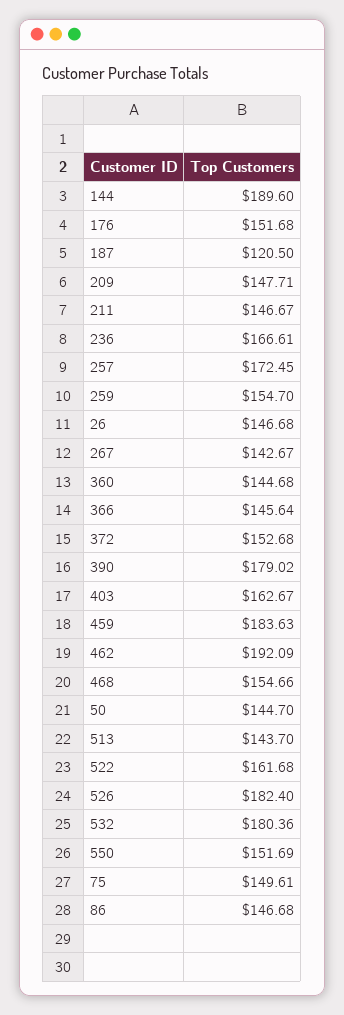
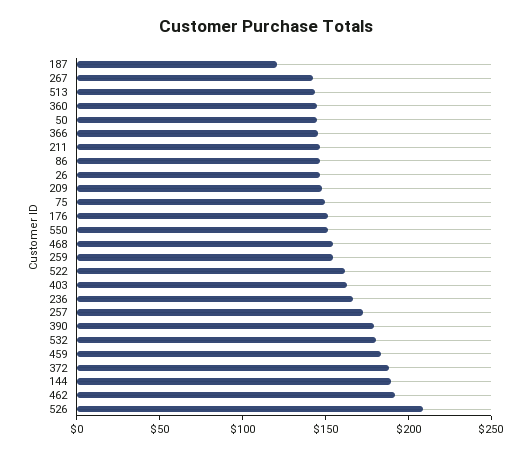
372: 152.68 -> 190
526: 182.4 -> 210

